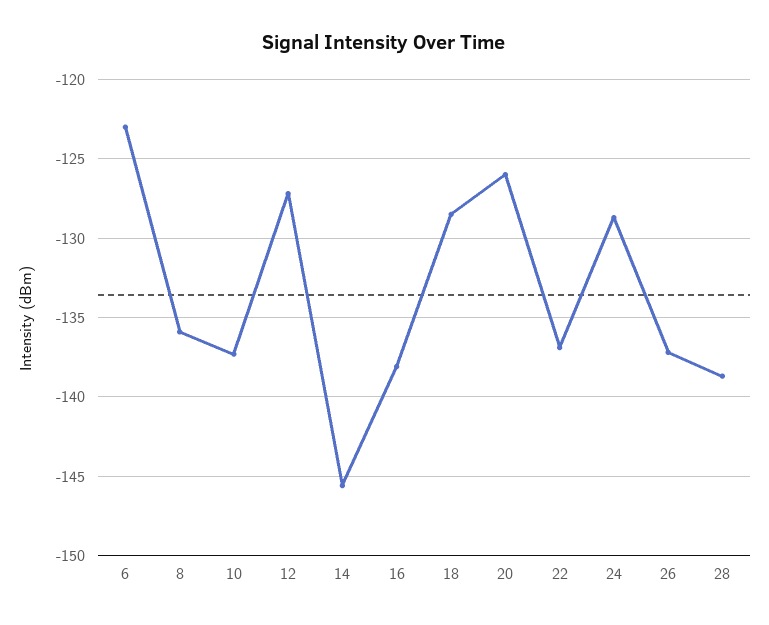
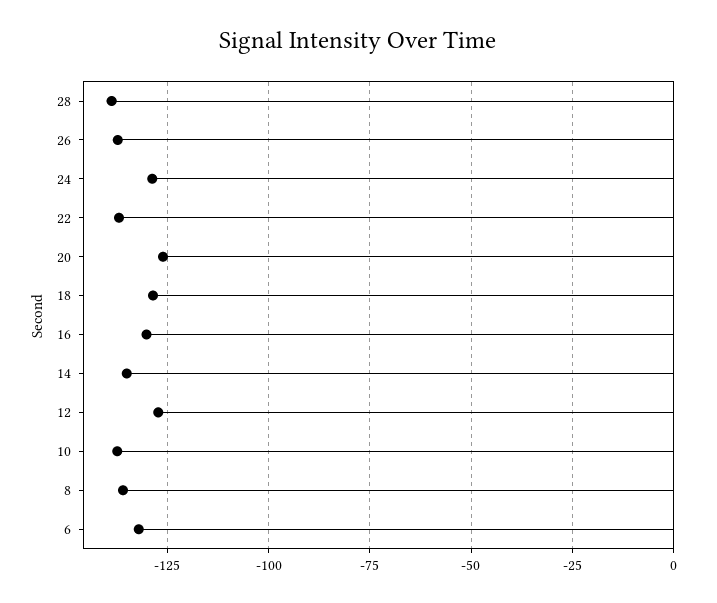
6: -123 -> -132.5
14: -145.5 -> -135
16: -138 -> -130

